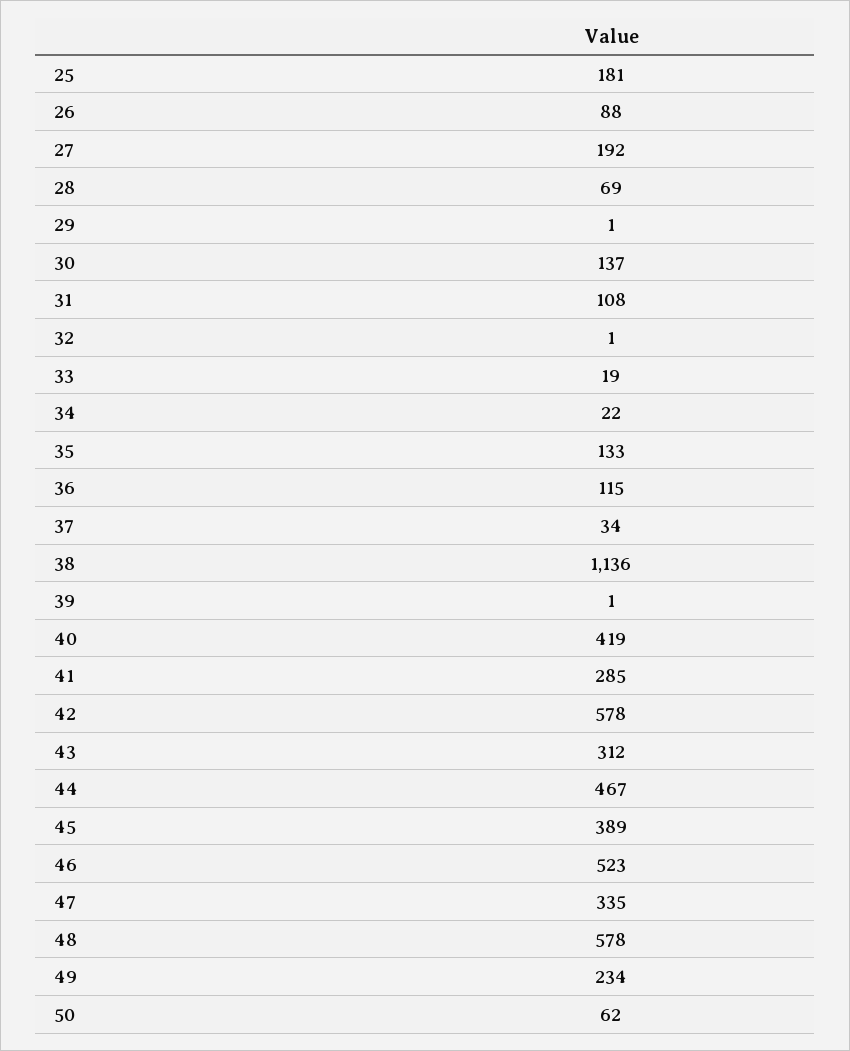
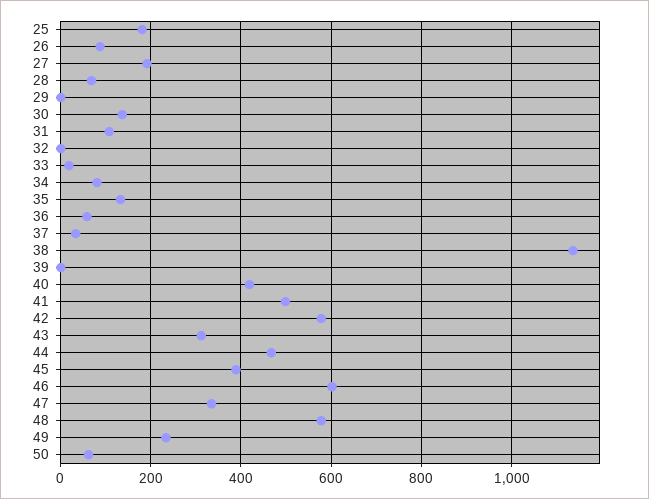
34: 22 -> 80
36: 115 -> 60
41: 285 -> 500
46: 523 -> 600

